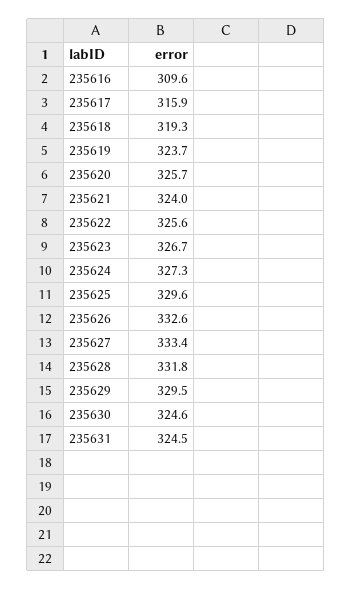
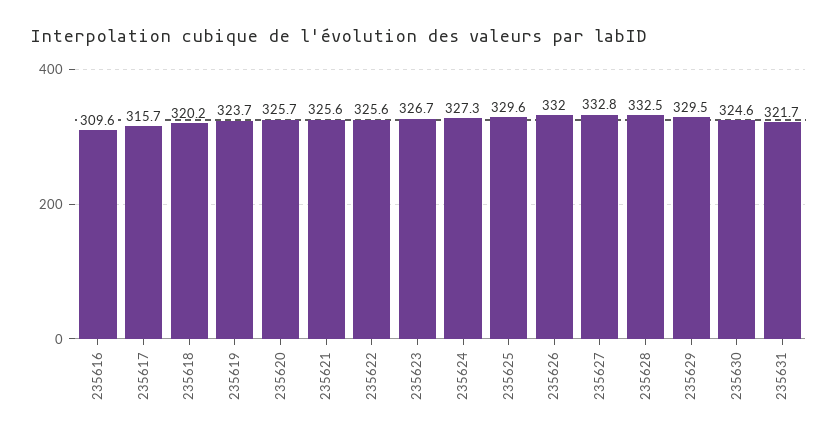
235617: 315.9 -> 315.7
235618: 319.3 -> 320.2
235621: 324 -> 325.6
235626: 332.6 -> 332
235627: 333.4 -> 332.8
235628: 331.8 -> 332.5
235631: 324.5 -> 321.7

